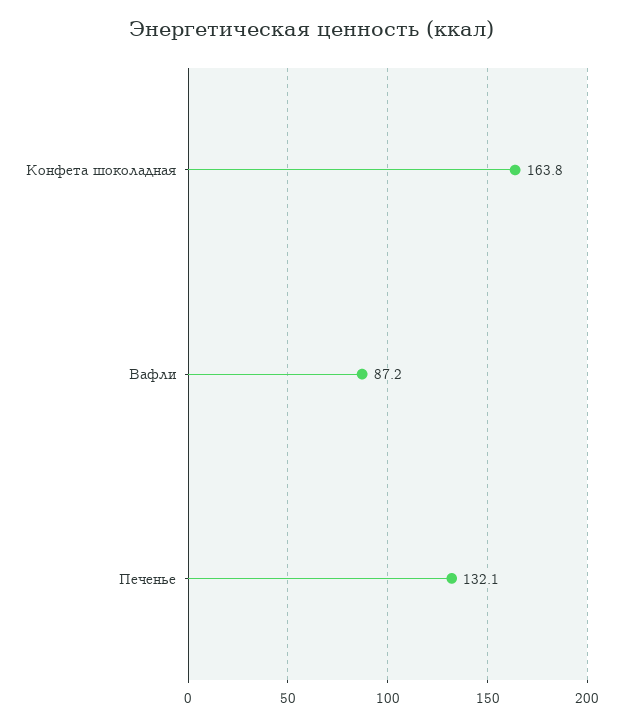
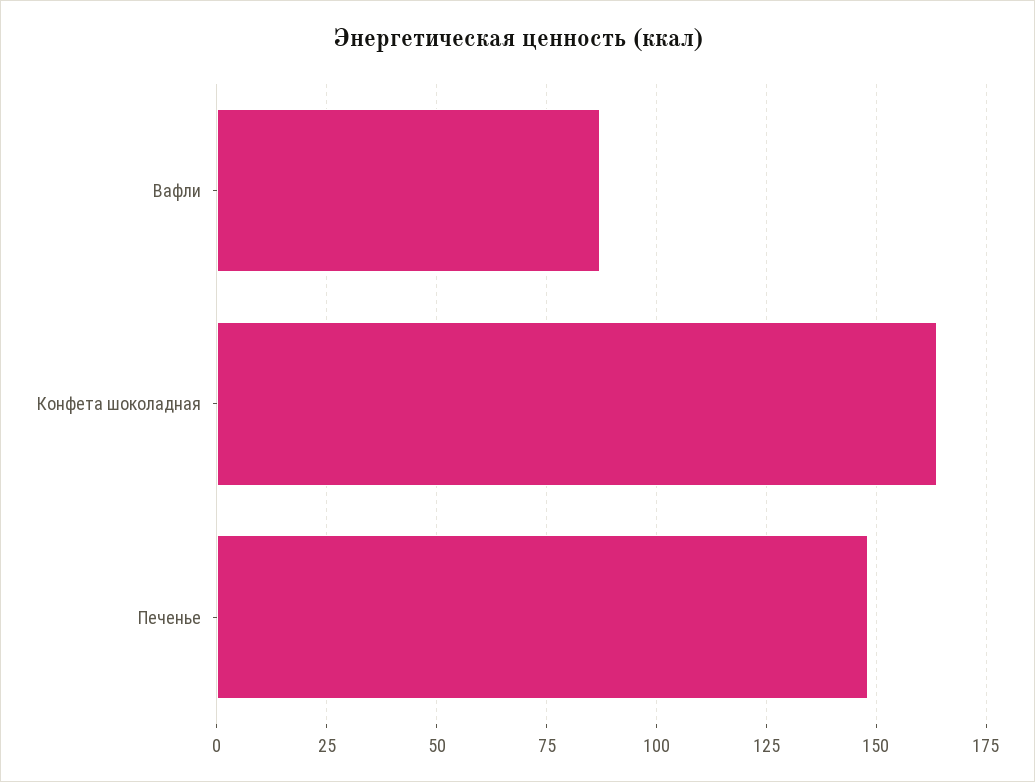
Печенье: 132.1 -> 147.5

